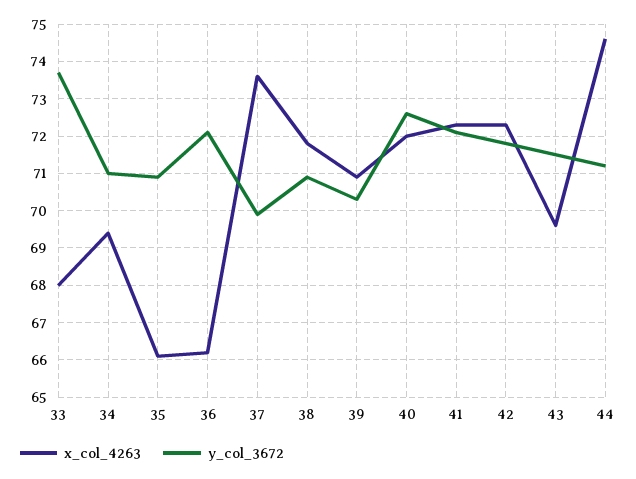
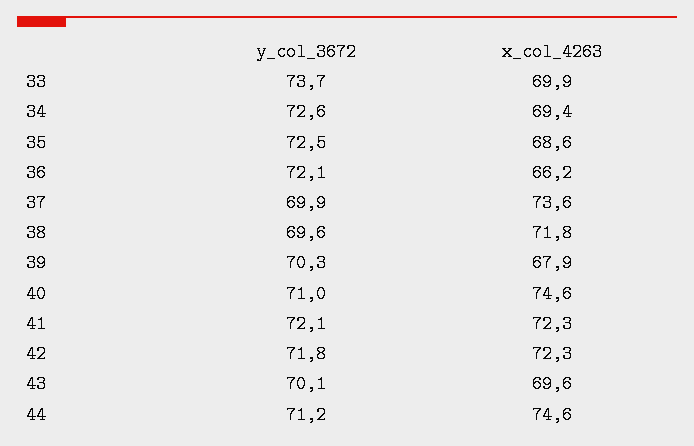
x_col_4263, 33: 68 -> 69.9
y_col_3672, 34: 71 -> 72.6
x_col_4263, 35: 66 -> 68.6
y_col_3672, 35: 71 -> 72.5
y_col_3672, 38: 71 -> 69.6
x_col_4263, 39: 71 -> 67.9
x_col_4263, 40: 72 -> 74.6
y_col_3672, 40: 72.5 -> 71
y_col_3672, 43: 71.5 -> 70.1

